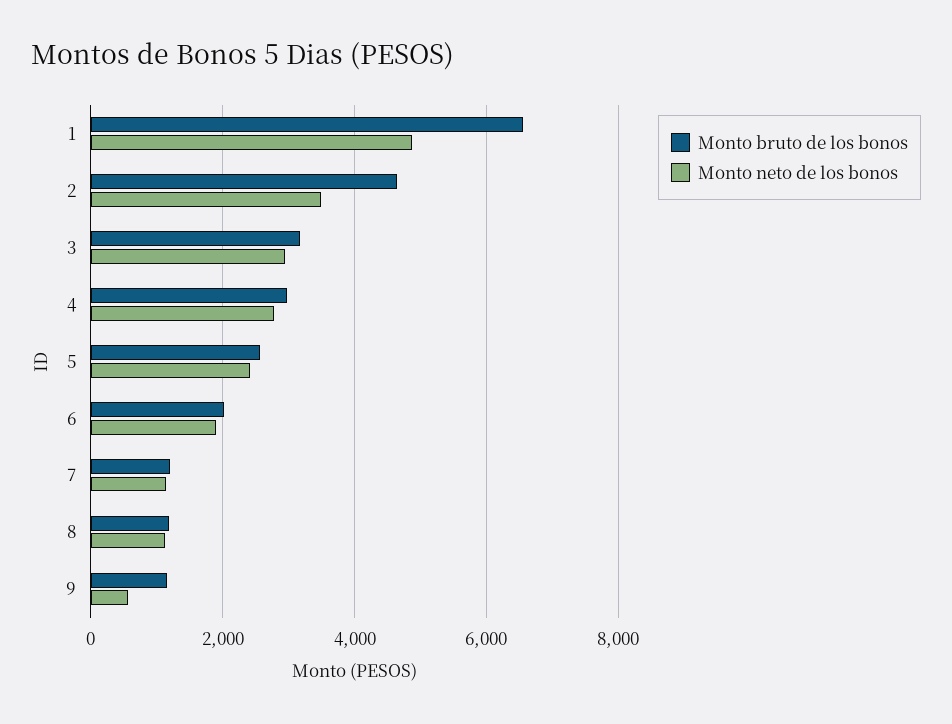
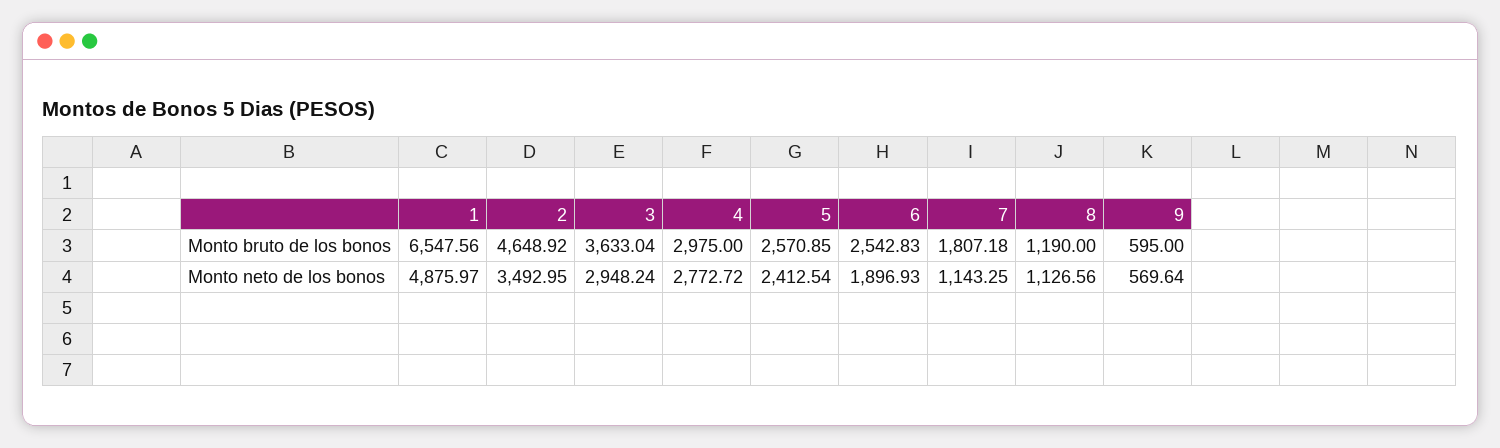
Monto bruto de los bonos, 3: 3200 -> 3633.04
Monto bruto de los bonos, 6: 2000 -> 2542.83
Monto bruto de los bonos, 7: 1200 -> 1807.18
Monto bruto de los bonos, 9: 1200 -> 595

